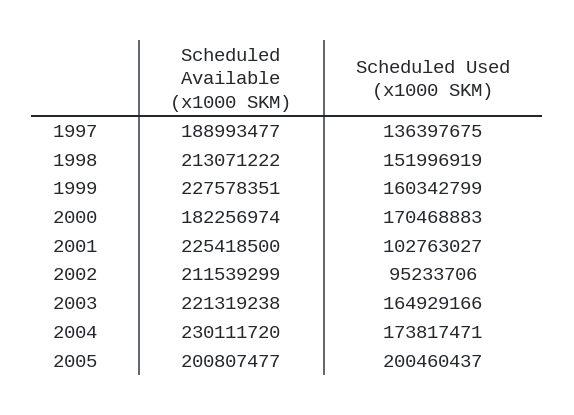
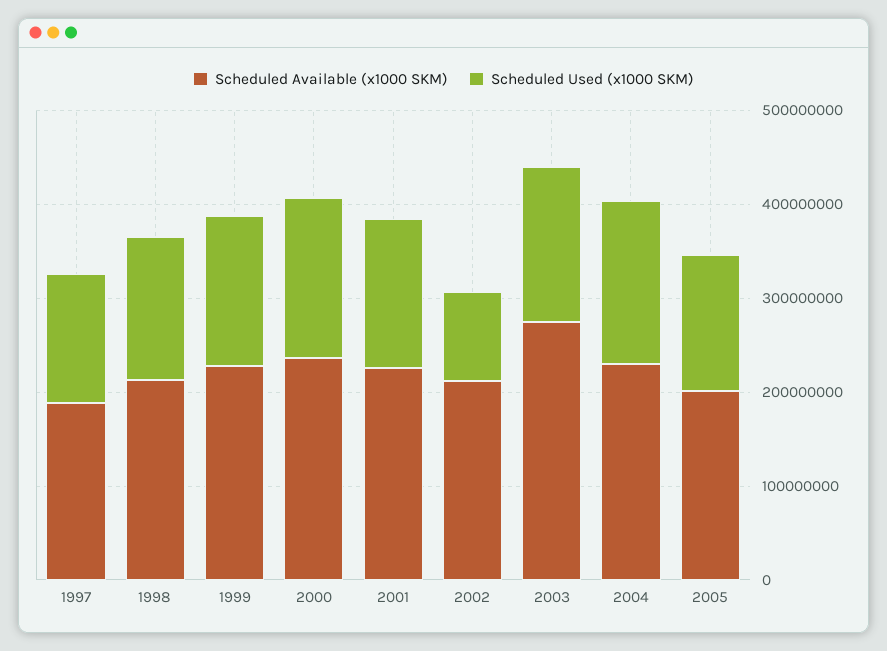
Scheduled Available (x1000 SKM), 2000: 182256974 -> 240000000
Scheduled Used (x1000 SKM), 2001: 102763027 -> 160000000
Scheduled Available (x1000 SKM), 2003: 221319238 -> 280000000
Scheduled Used (x1000 SKM), 2005: 200460437 -> 140000000

